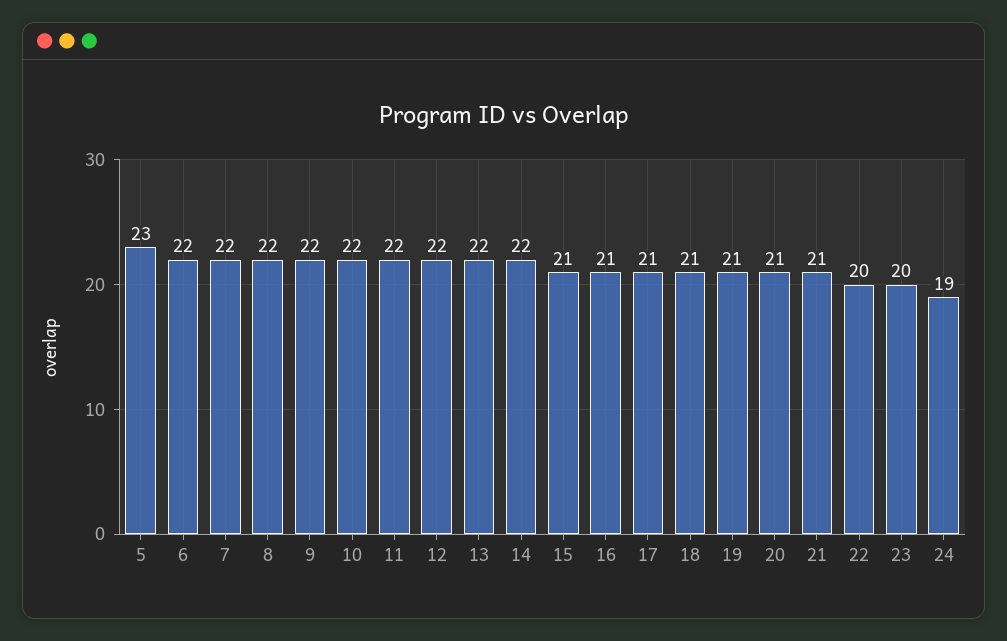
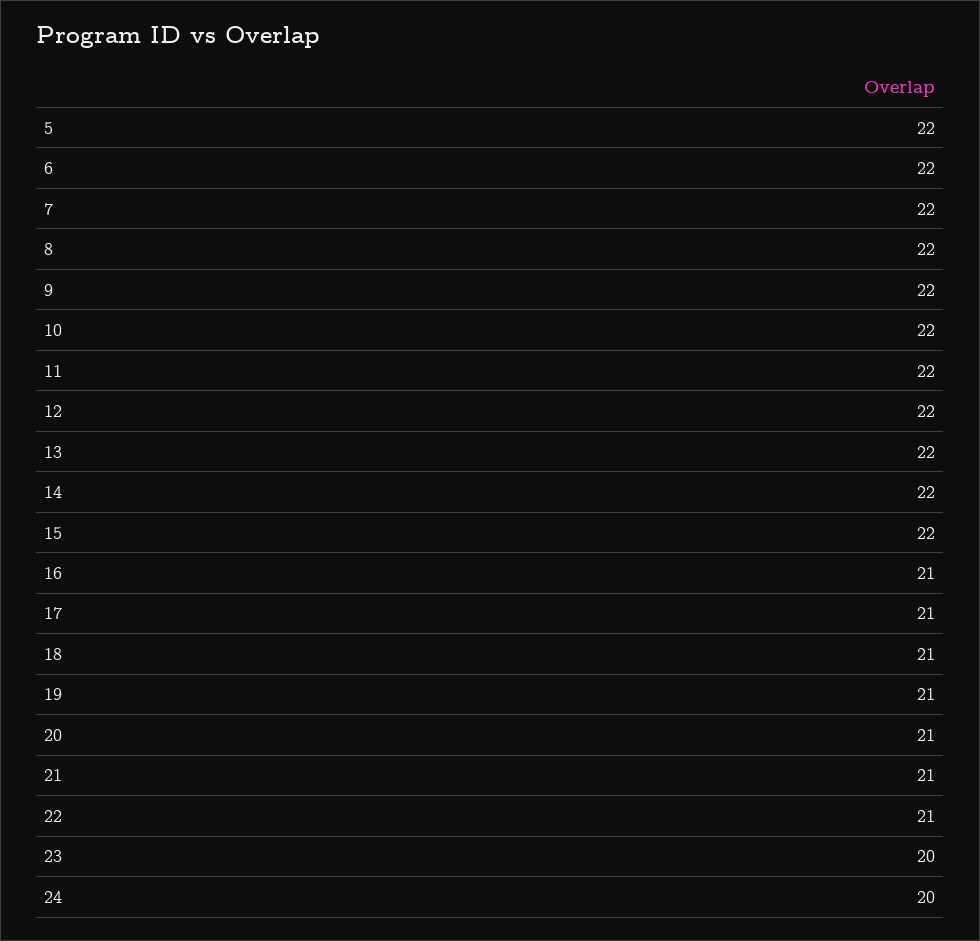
5: 23 -> 22
15: 21 -> 22
22: 20 -> 21
24: 19 -> 20

